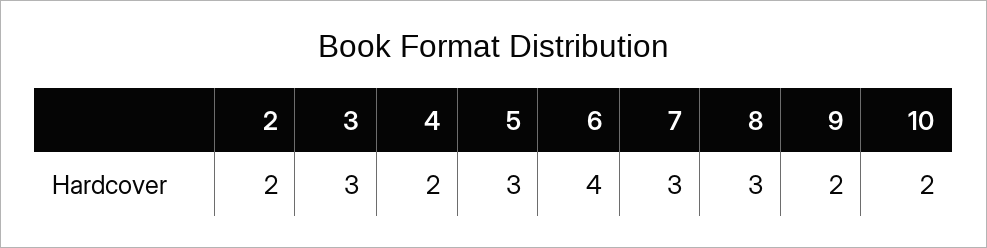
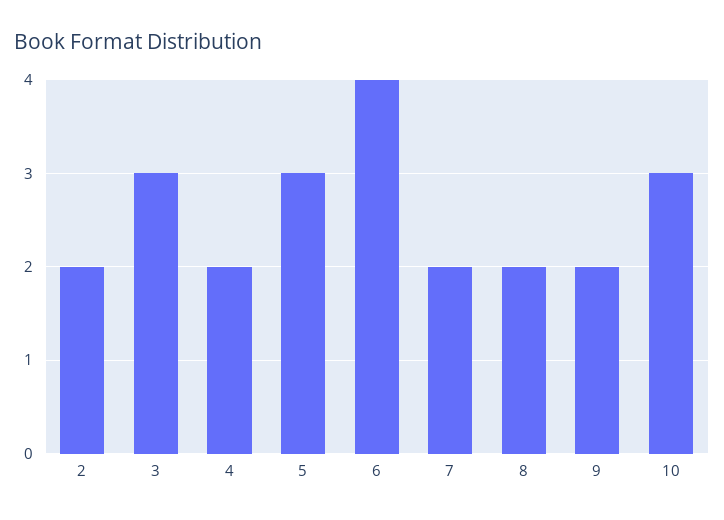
7: 3 -> 2
8: 3 -> 2
10: 2 -> 3

